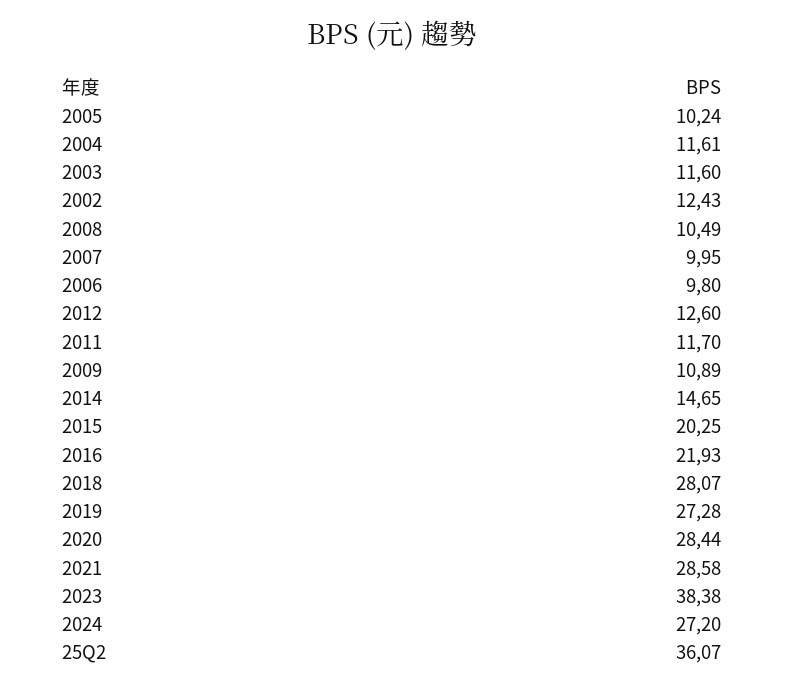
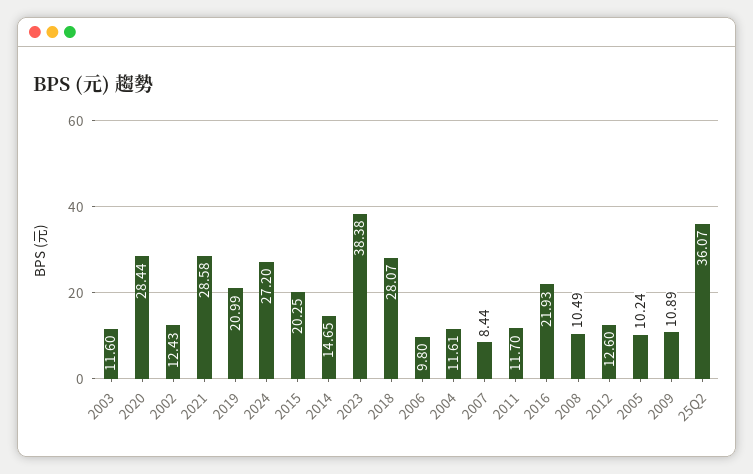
2007: 9.95 -> 8.44
2019: 27.28 -> 20.99

